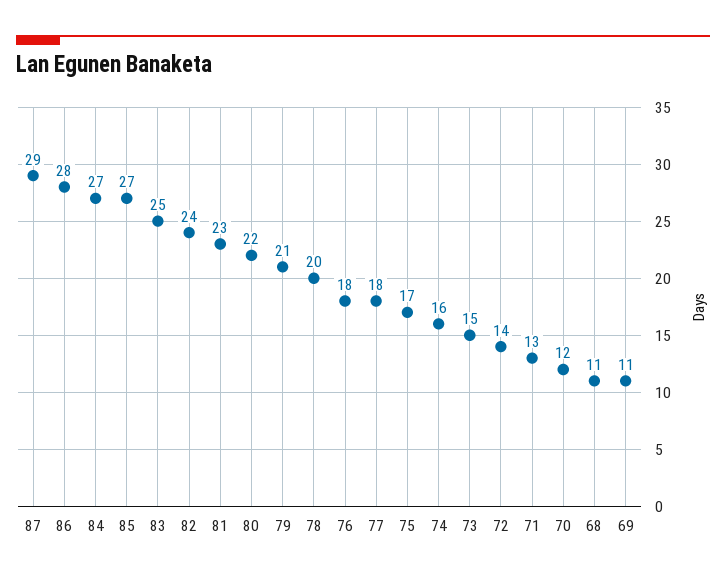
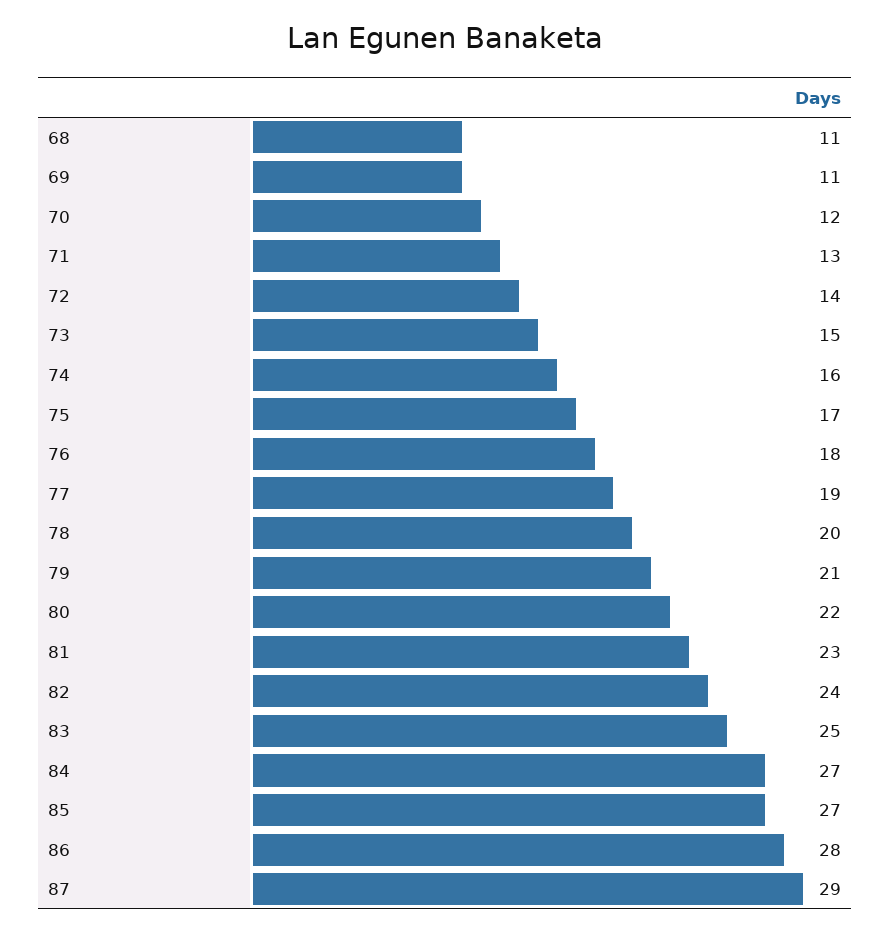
77: 18 -> 19

